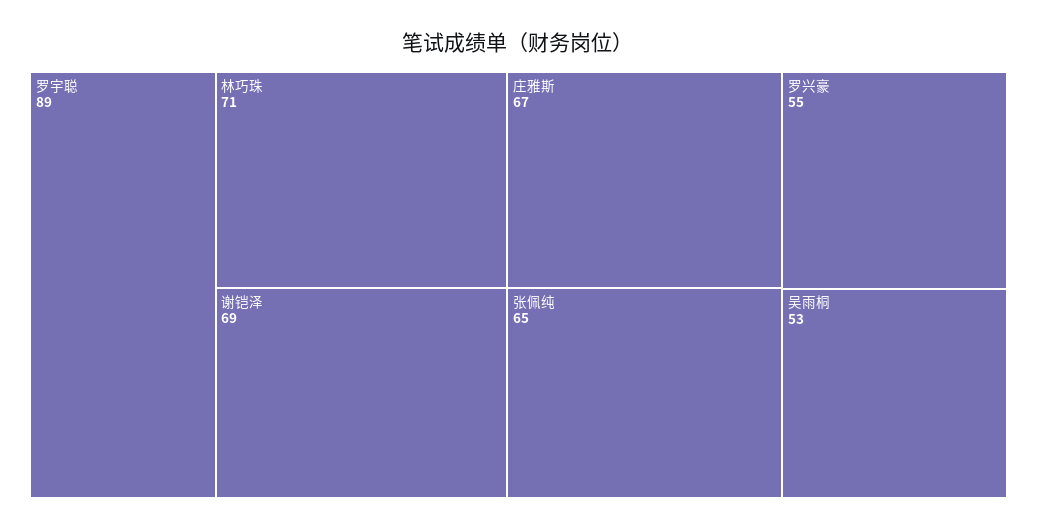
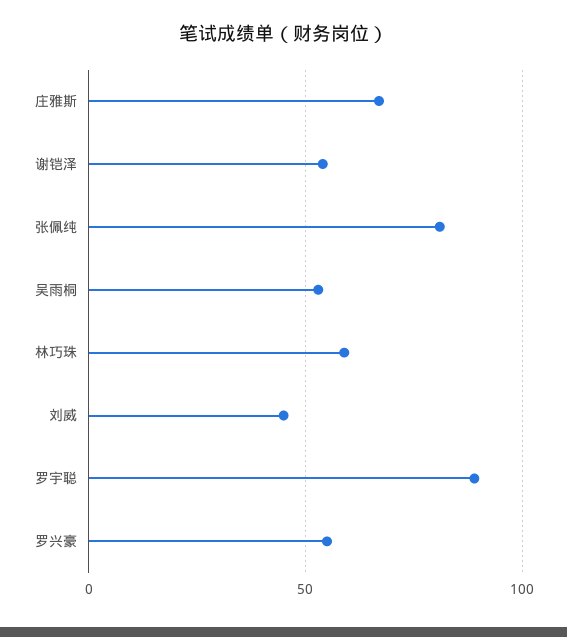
林巧珠: 71 -> 60
谢铠泽: 69 -> 55
张佩纯: 65 -> 80
刘威: none -> 45

